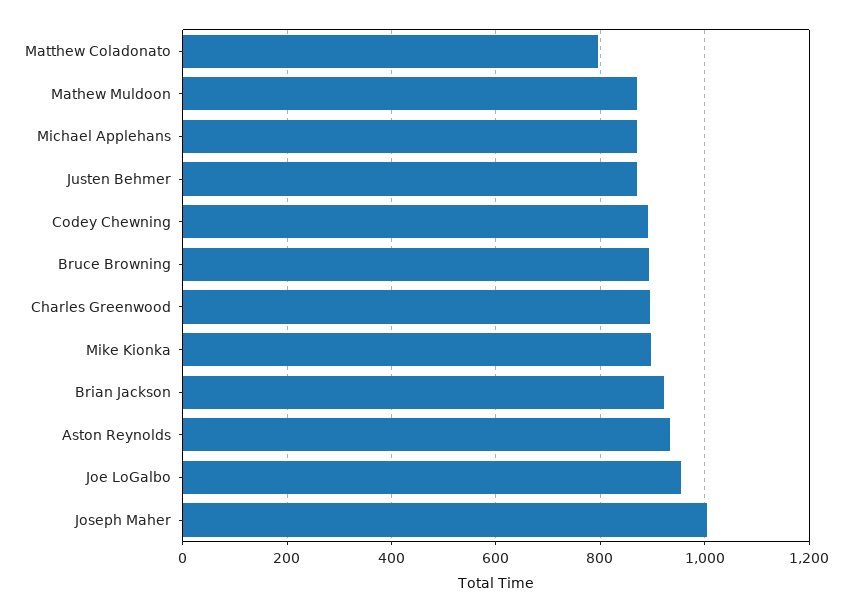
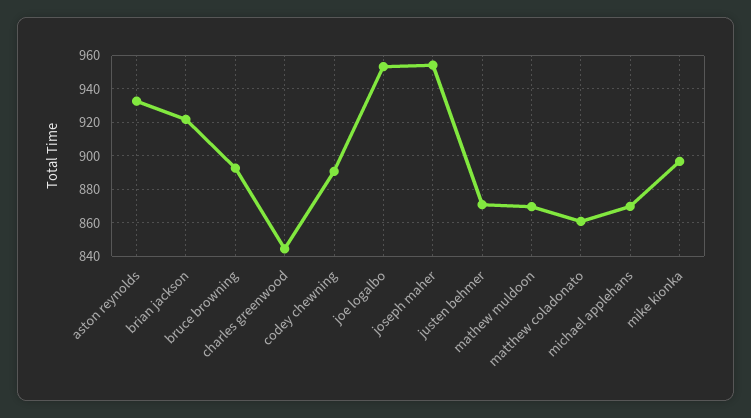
Matthew Coladonato: 800 -> 860
Charles Greenwood: 900 -> 845
Joseph Maher: 1000 -> 955

